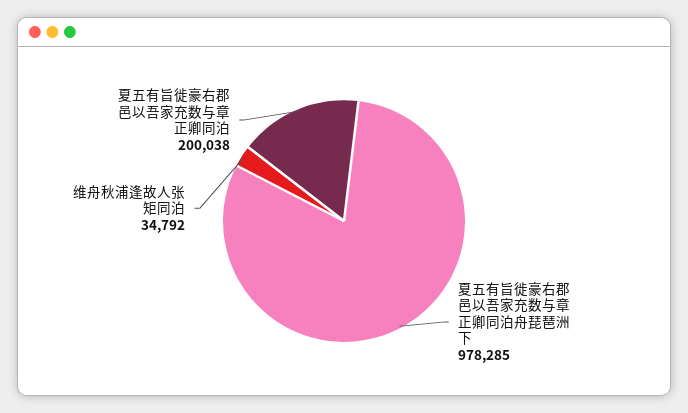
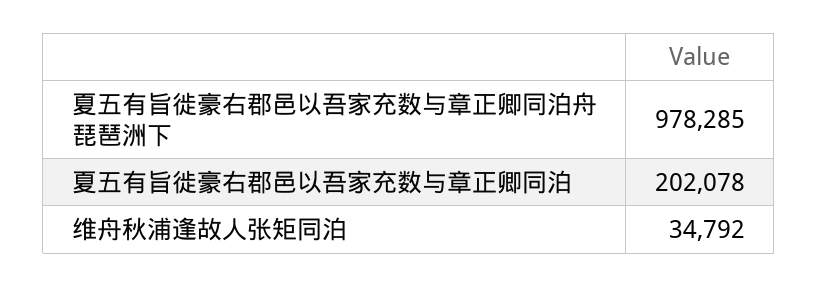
夏五有旨徙豪右郡邑以吾家充数与章正卿同泊: 200038 -> 202078

